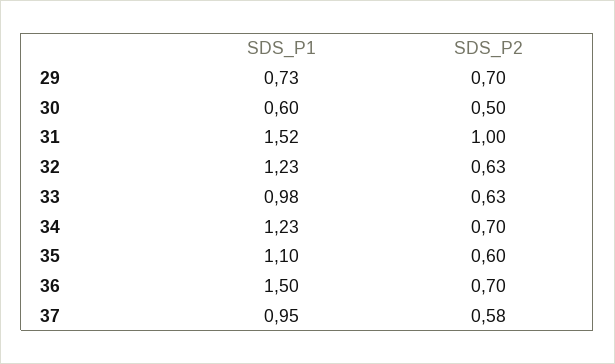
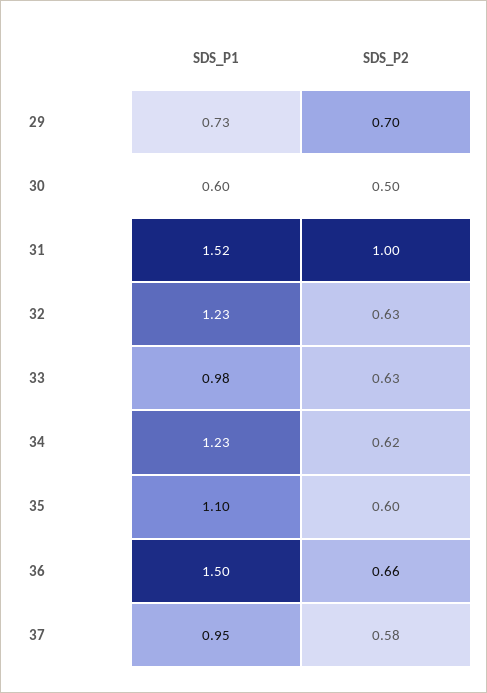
SDS_P2, 34: 0.7 -> 0.62
SDS_P2, 36: 0.7 -> 0.66

